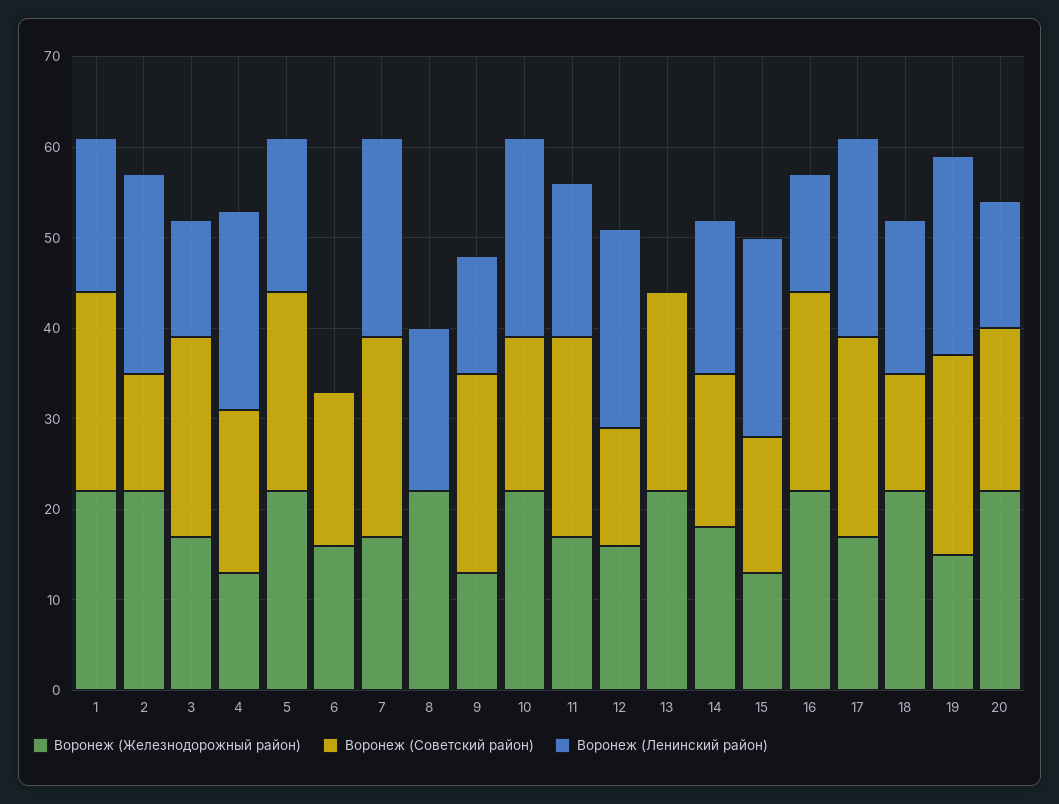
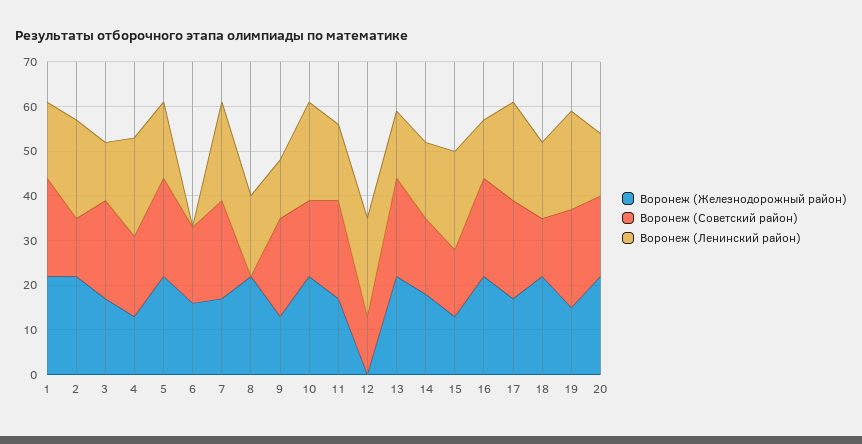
Воронеж (Железнодорожный район), 12: 16 -> 0
Воронеж (Ленинский район), 13: 0 -> 15

